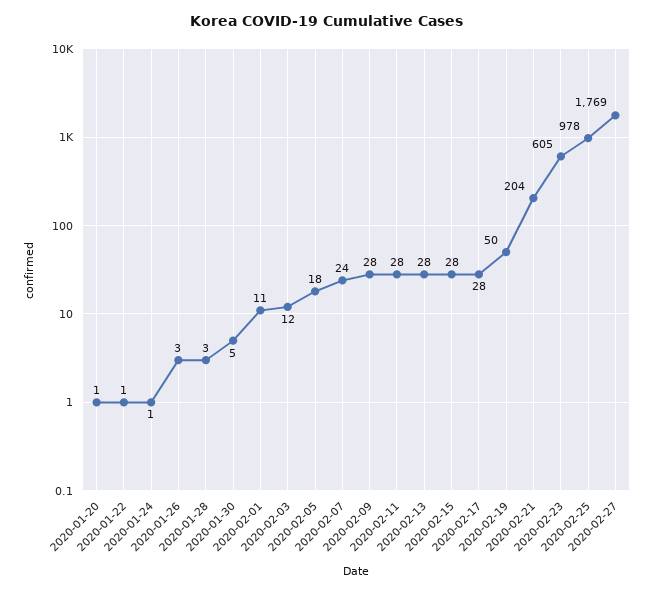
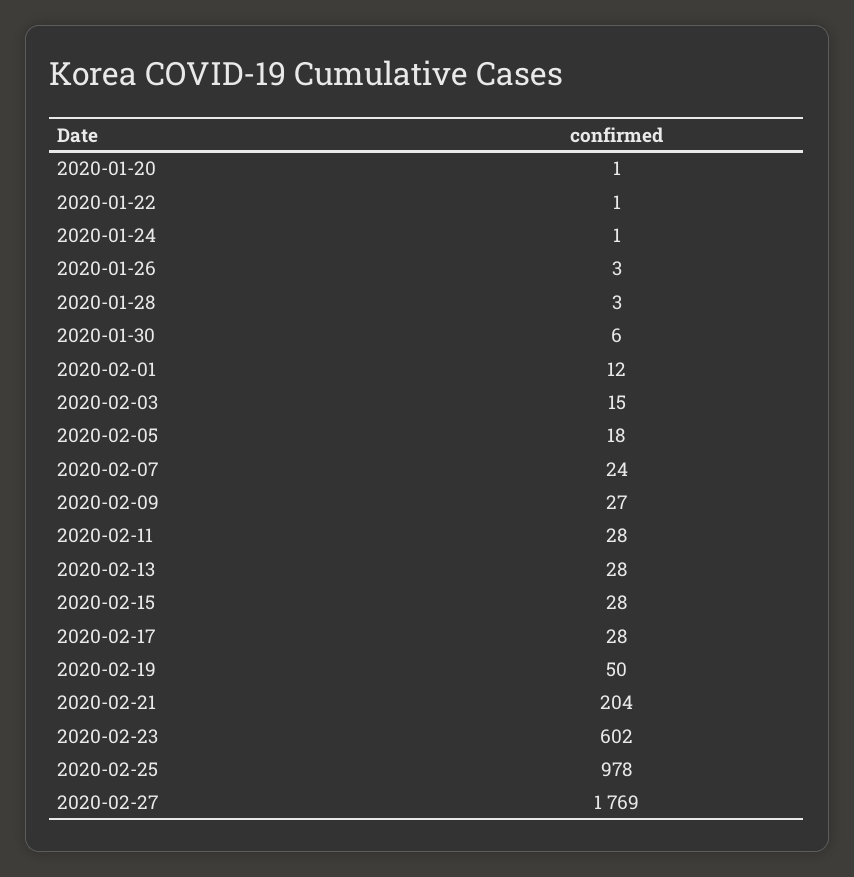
2020-01-30: 5 -> 6
2020-02-01: 11 -> 12
2020-02-03: 12 -> 15
2020-02-09: 28 -> 27
2020-02-23: 605 -> 602

